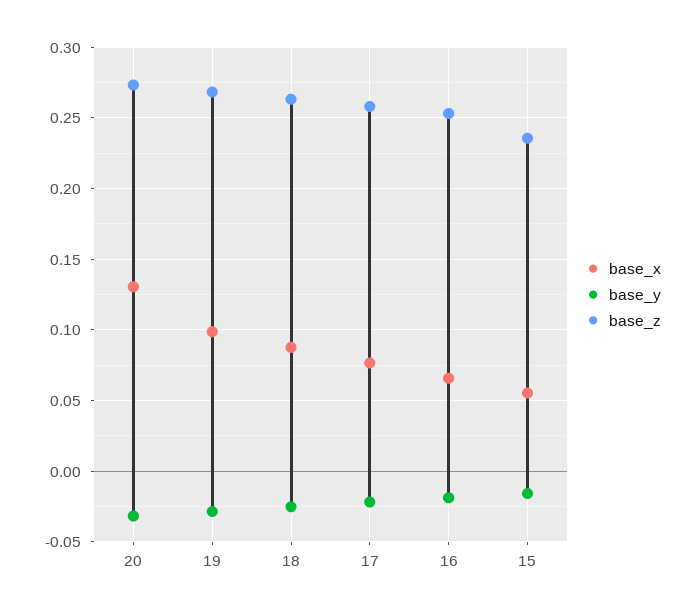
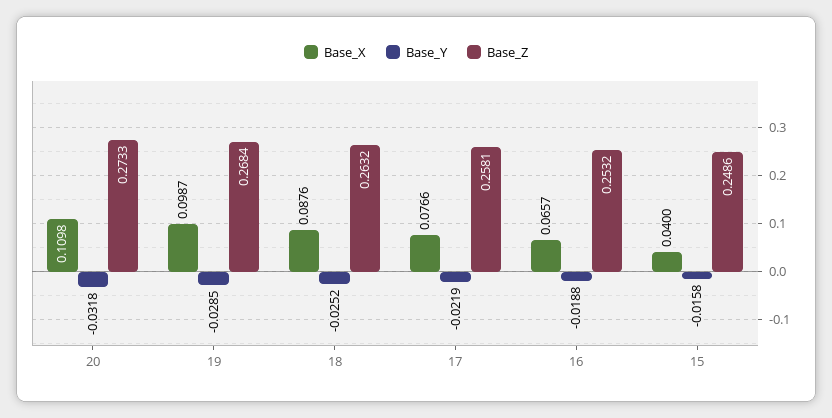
base_x, 20: 0.13 -> 0.1098
base_x, 15: 0.055 -> 0.04
base_z, 15: 0.235 -> 0.2486

